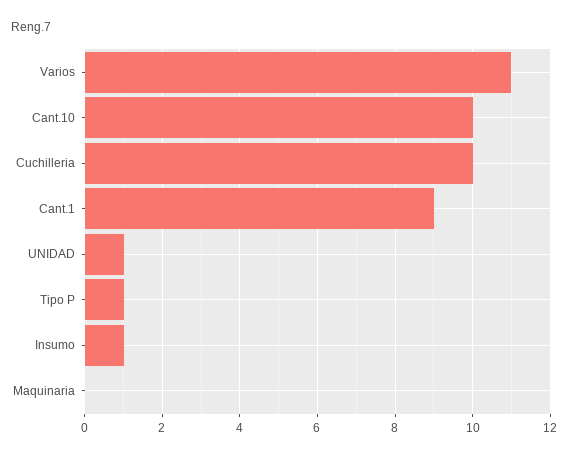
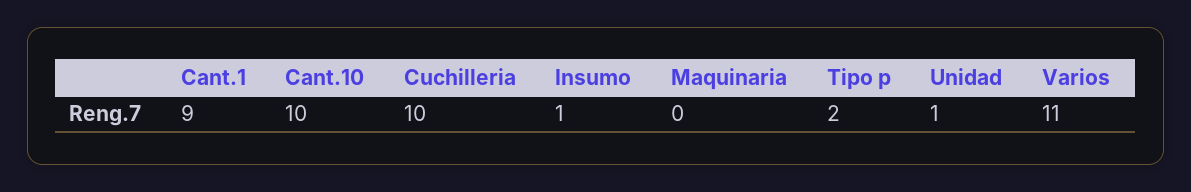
Tipo P: 1 -> 2

